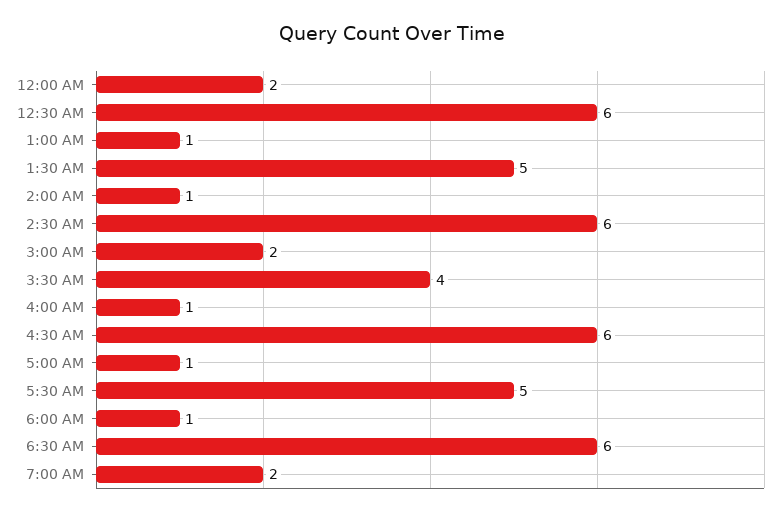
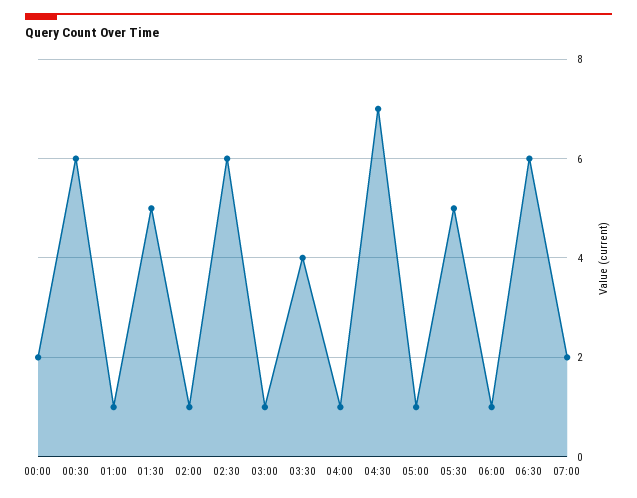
3:00 AM: 2 -> 1
4:30 AM: 6 -> 7

